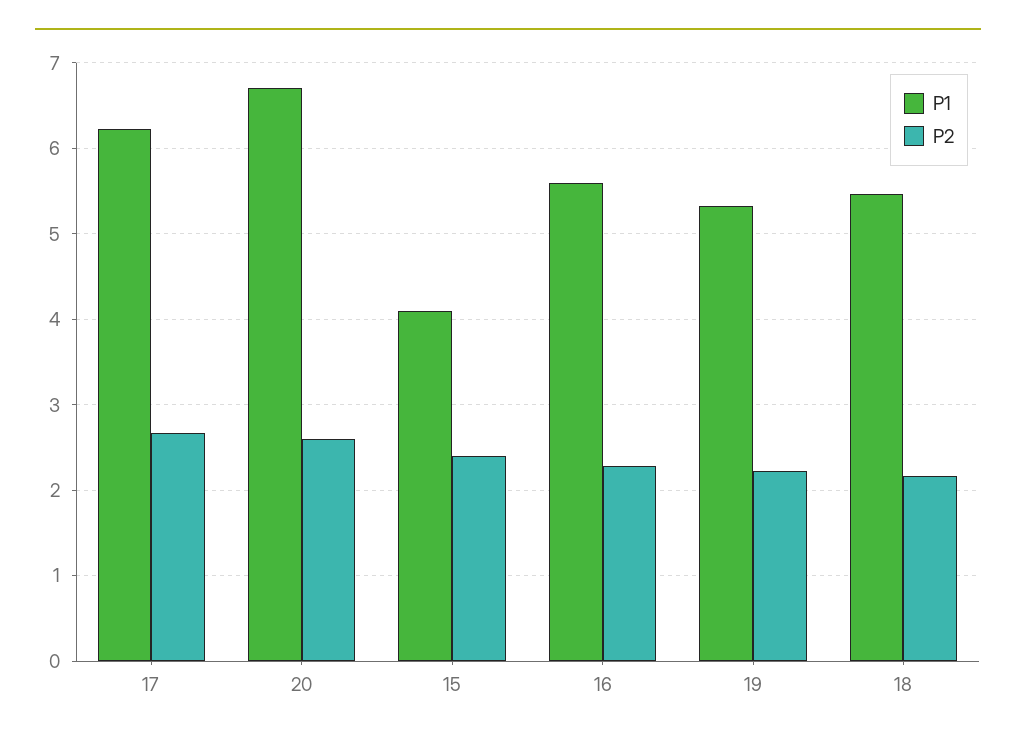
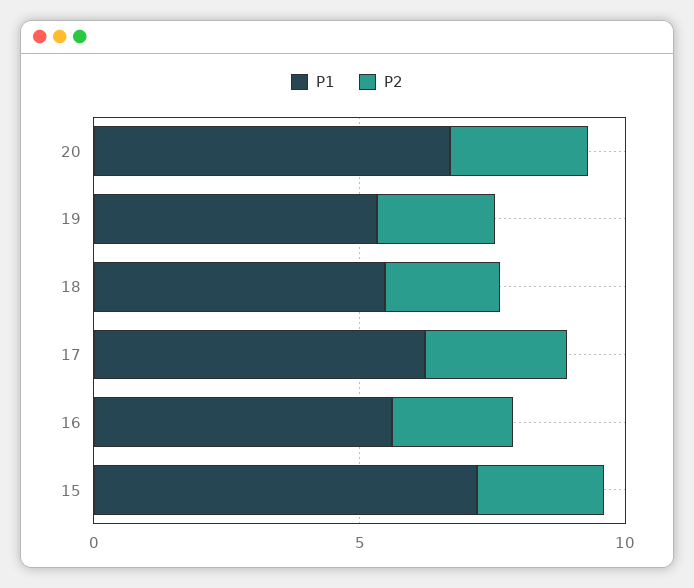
P1, 15: 4.1 -> 7

